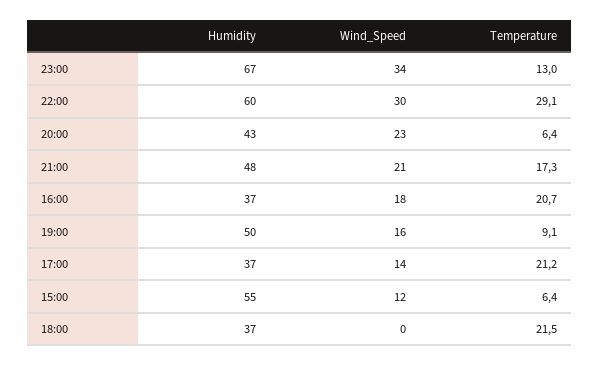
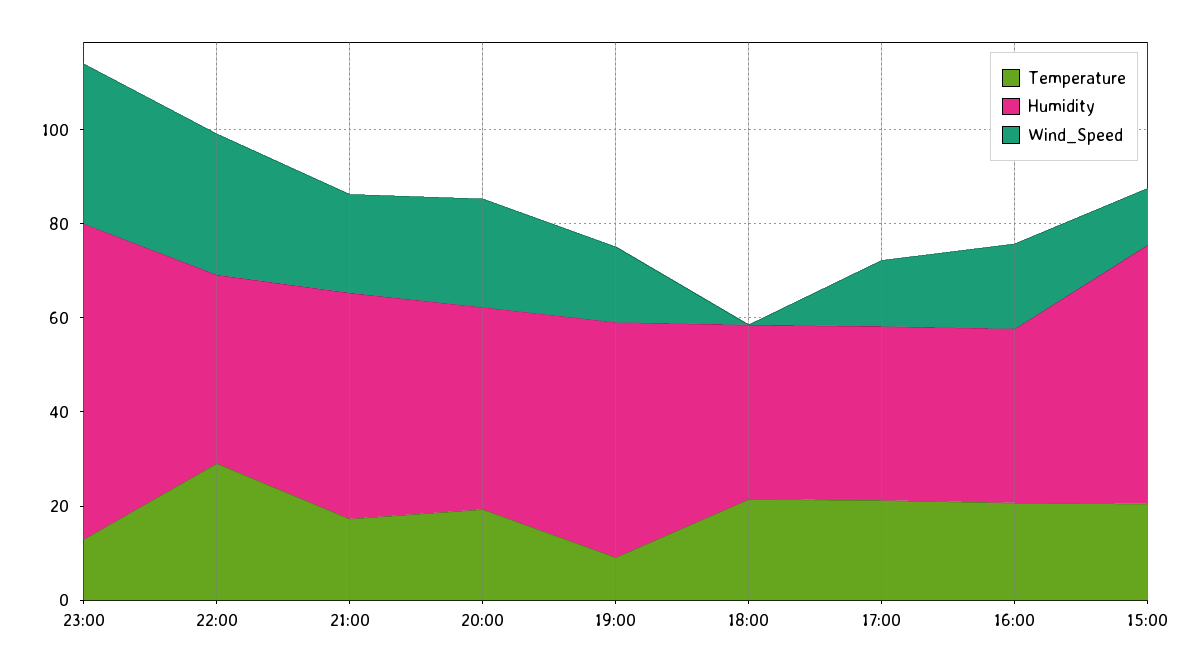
Humidity, 22:00: 60 -> 40
Temperature, 20:00: 6.4 -> 20
Temperature, 15:00: 6.4 -> 20

